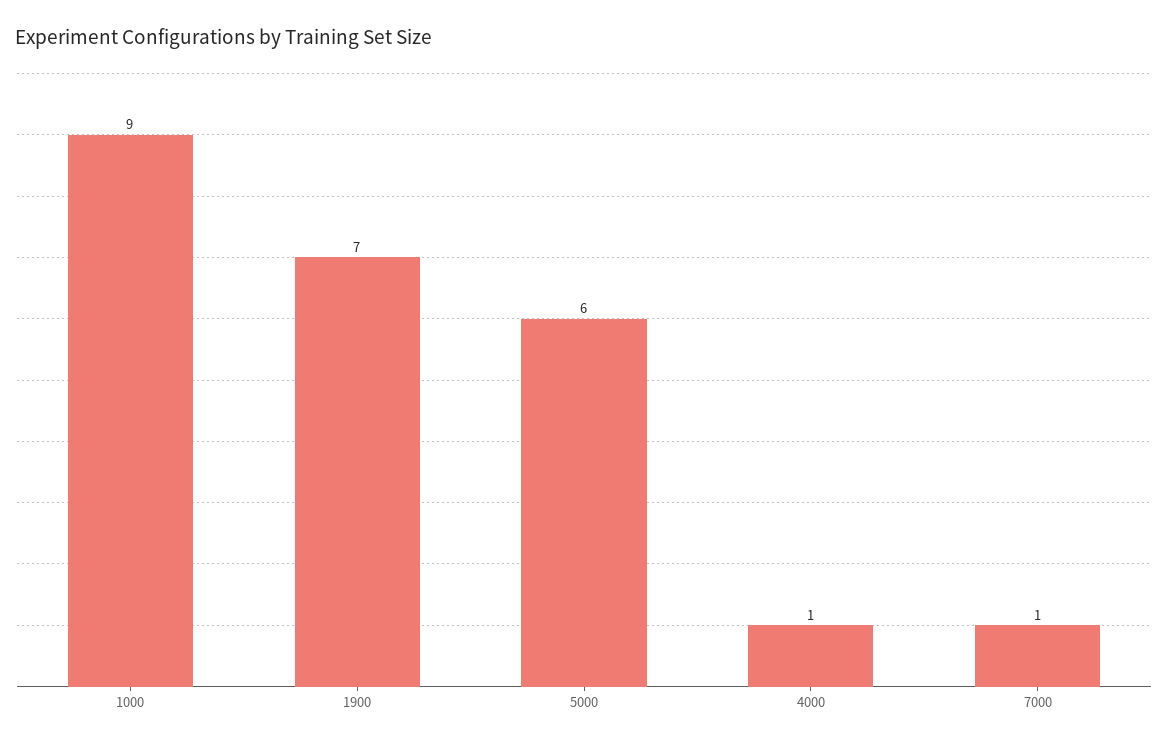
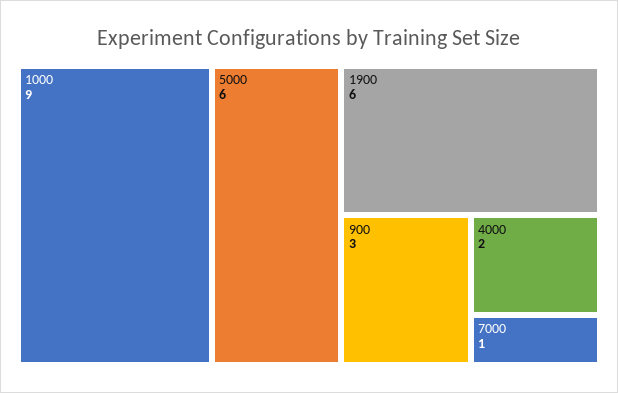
1900: 7 -> 6
4000: 1 -> 2
900: none -> 3

